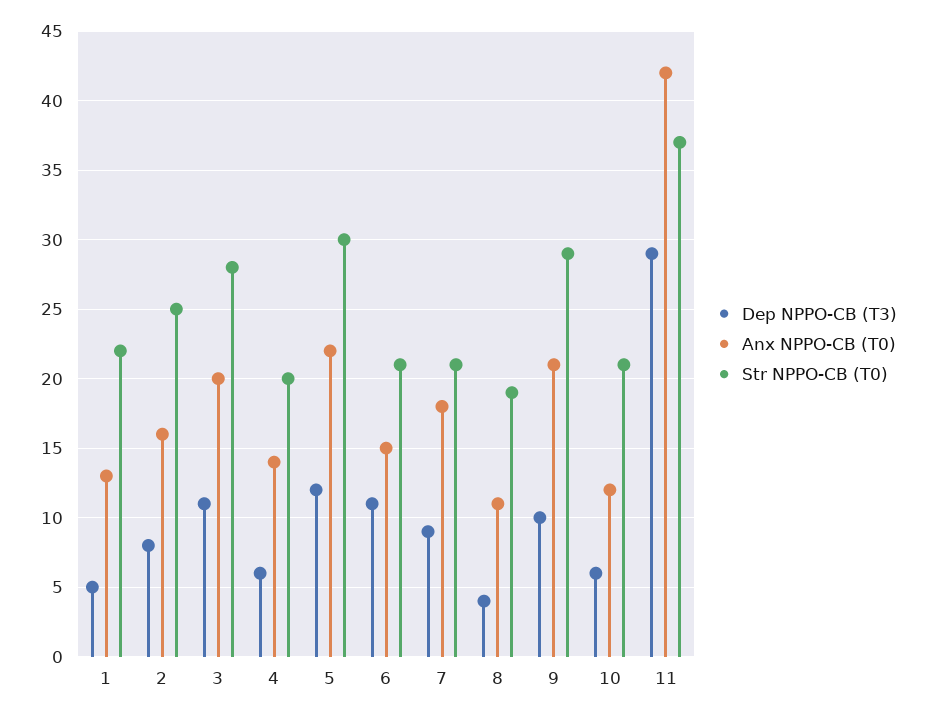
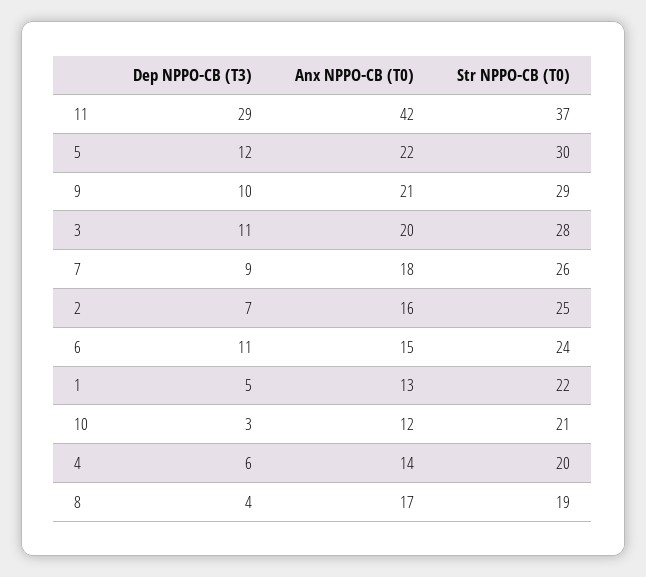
Dep NPPO-CB (T3), 2: 8 -> 7
Str NPPO-CB (T0), 6: 21 -> 24
Str NPPO-CB (T0), 7: 21 -> 26
Anx NPPO-CB (T0), 8: 11 -> 17
Dep NPPO-CB (T3), 10: 6 -> 3

